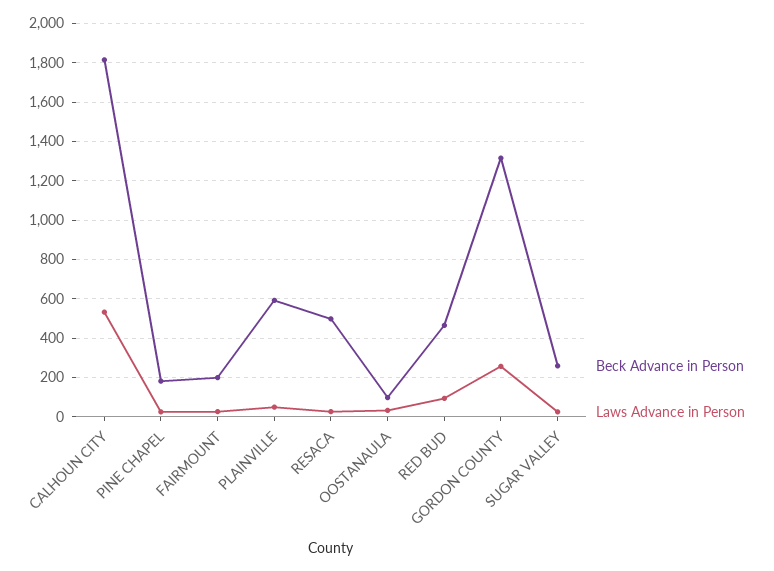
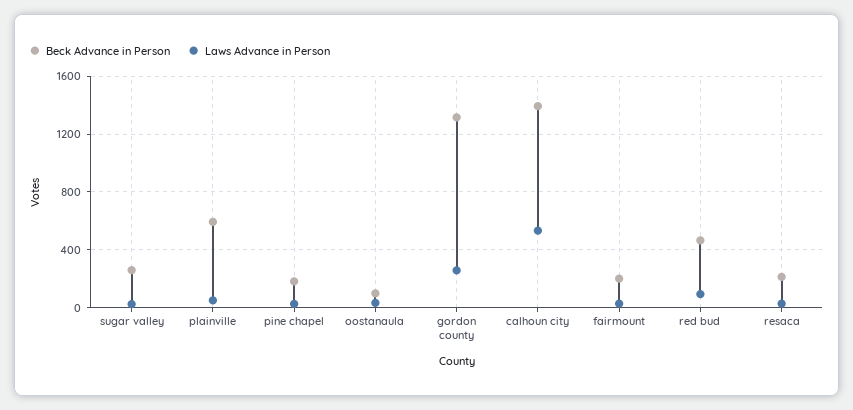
Beck Advance in Person, CALHOUN CITY: 1800 -> 1400
Beck Advance in Person, RESACA: 500 -> 200

